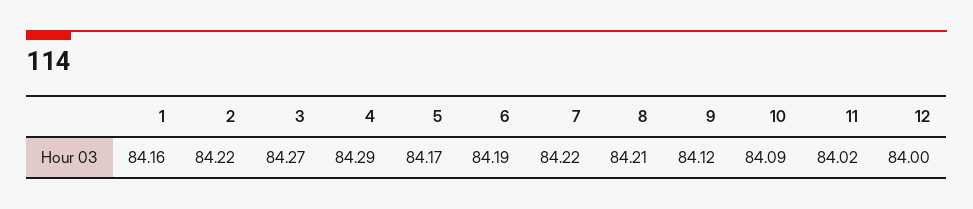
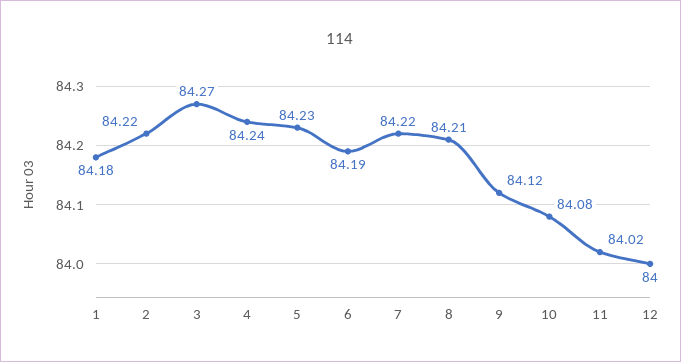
1: 84.16 -> 84.18
4: 84.29 -> 84.24
5: 84.17 -> 84.23
10: 84.09 -> 84.08

